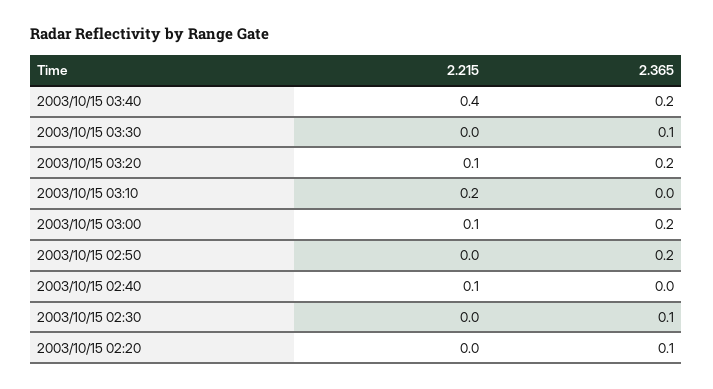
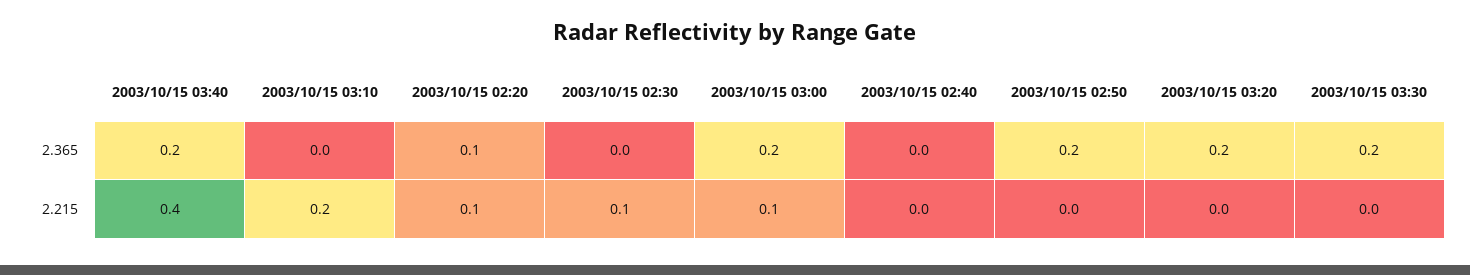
2.365, 2003/10/15 03:30: 0.1 -> 0.2
2.215, 2003/10/15 03:20: 0.1 -> 0
2.215, 2003/10/15 02:40: 0.1 -> 0
2.215, 2003/10/15 02:30: 0 -> 0.1
2.365, 2003/10/15 02:30: 0.1 -> 0
2.215, 2003/10/15 02:20: 0 -> 0.1

